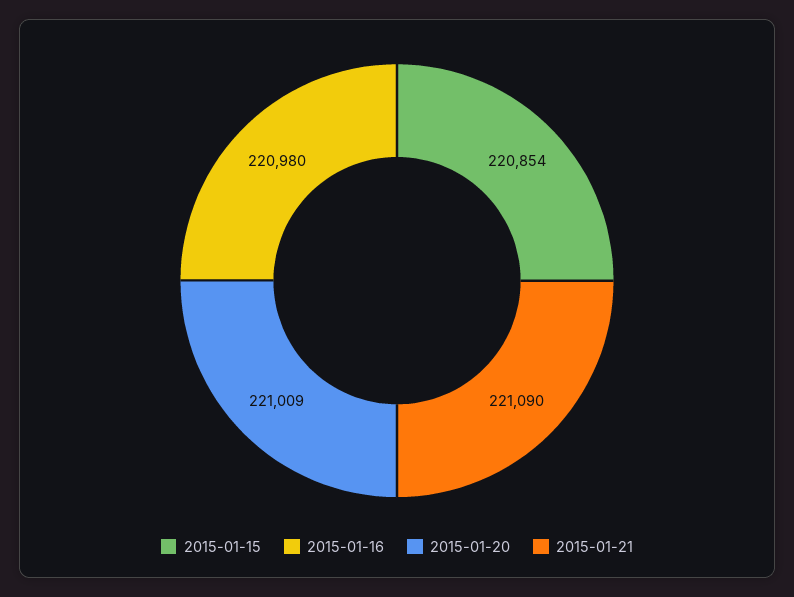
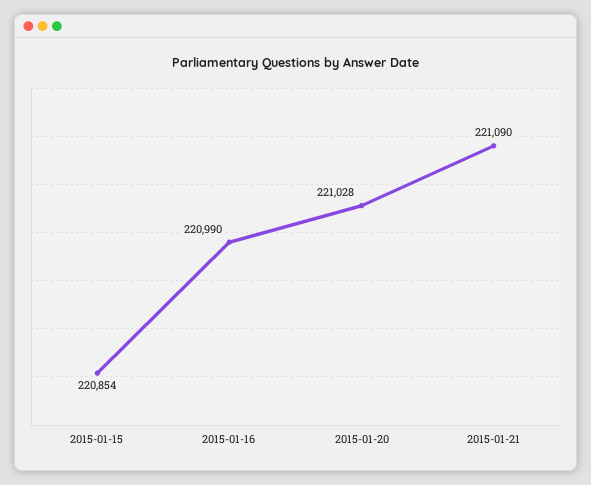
2015-01-16: 220980 -> 220990
2015-01-20: 221009 -> 221028

